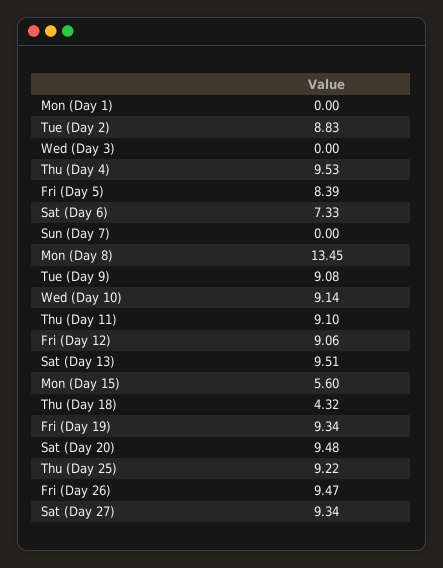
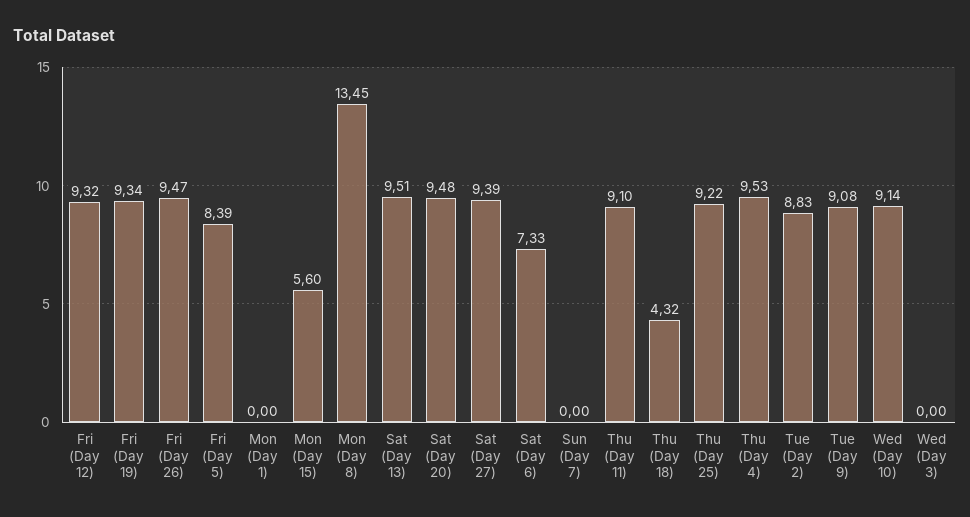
Fri (Day 12): 9.06 -> 9.32
Sat (Day 27): 9.34 -> 9.39

